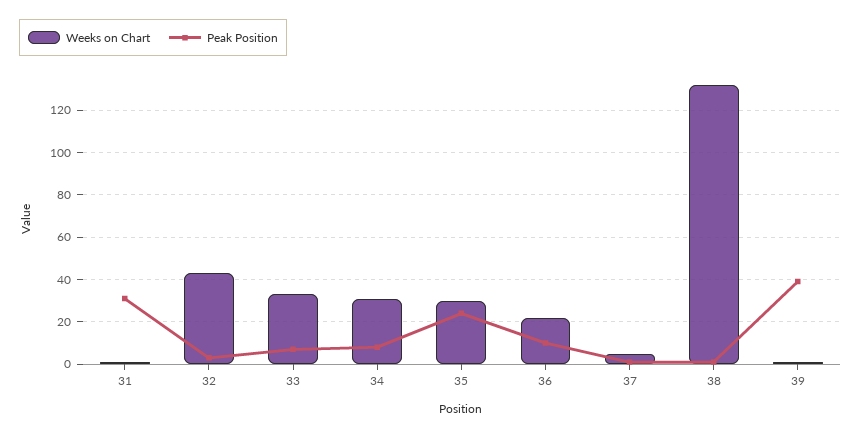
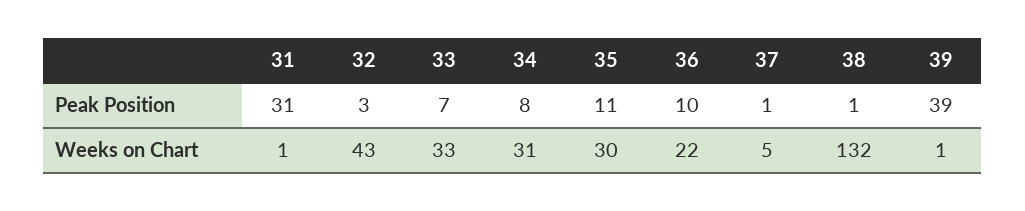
Peak Position, 35: 25 -> 11

